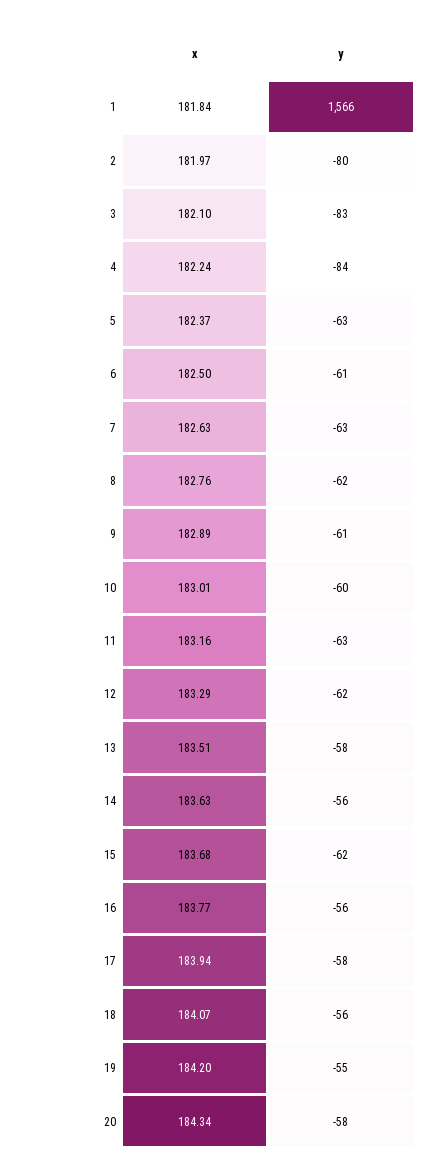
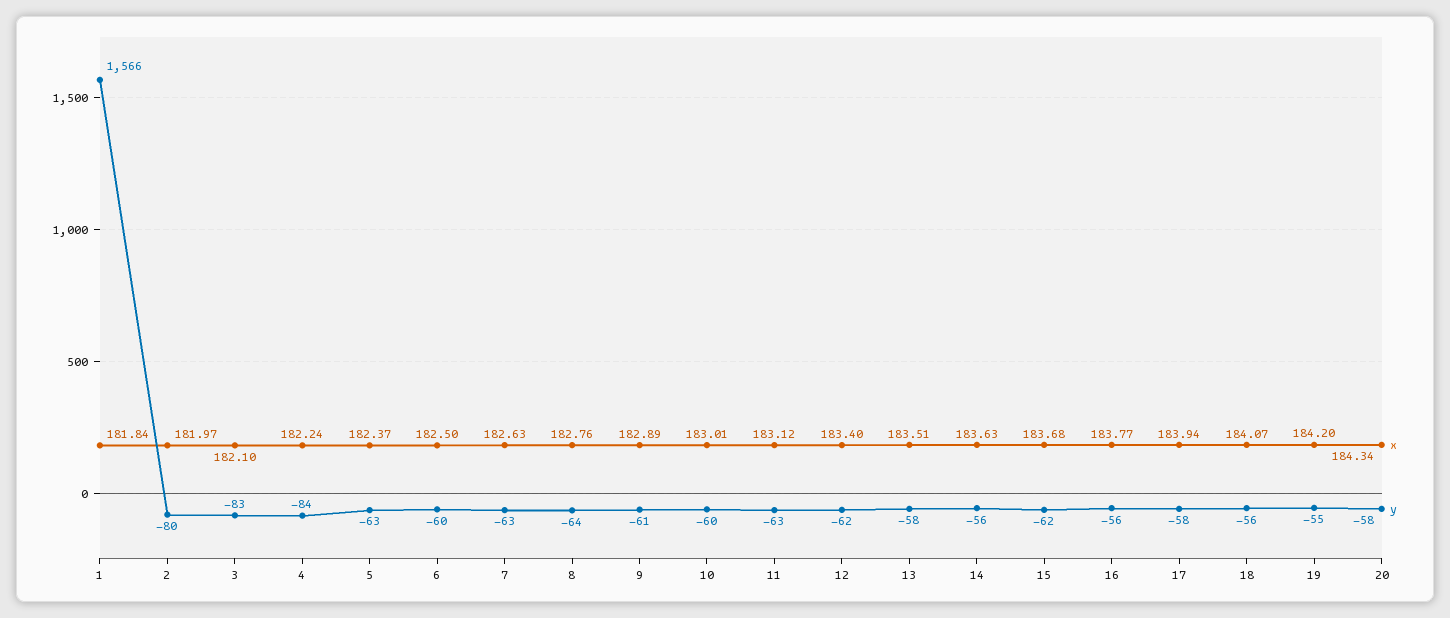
y, 6: -61 -> -60
y, 8: -62 -> -64
x, 11: 183.16 -> 183.12
x, 12: 183.29 -> 183.4

